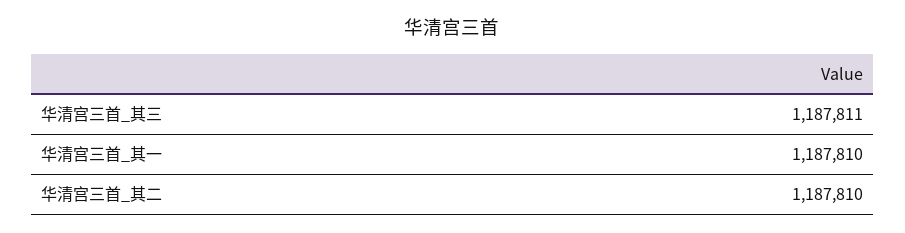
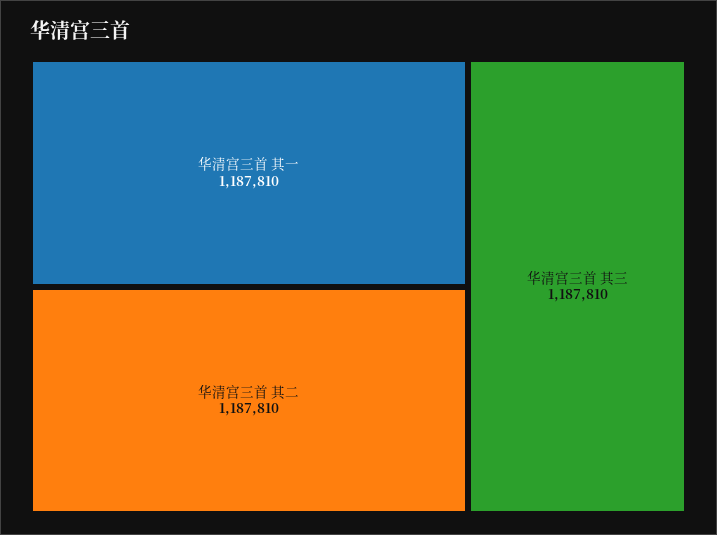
华清宫三首_其三: 1187811 -> 1187810

